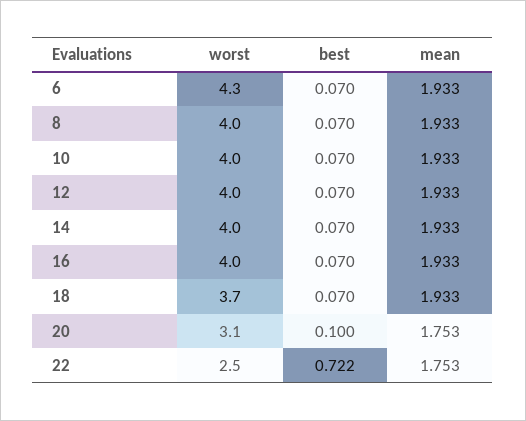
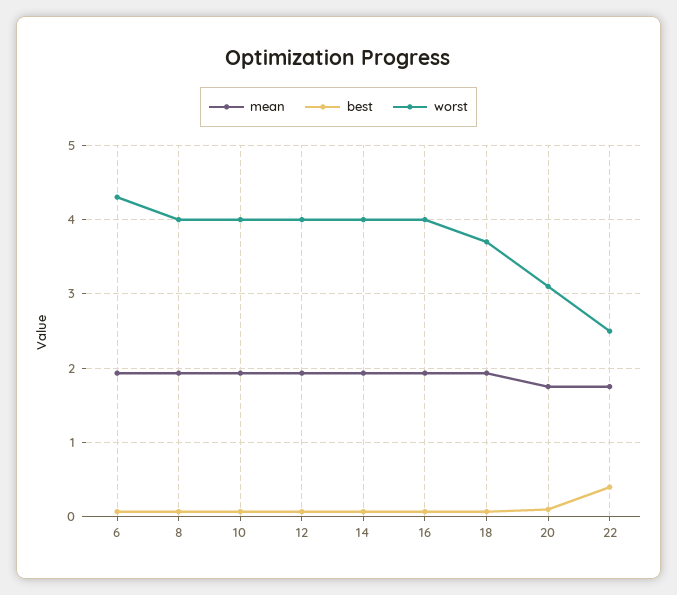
best, 22: 0.722 -> 0.4

